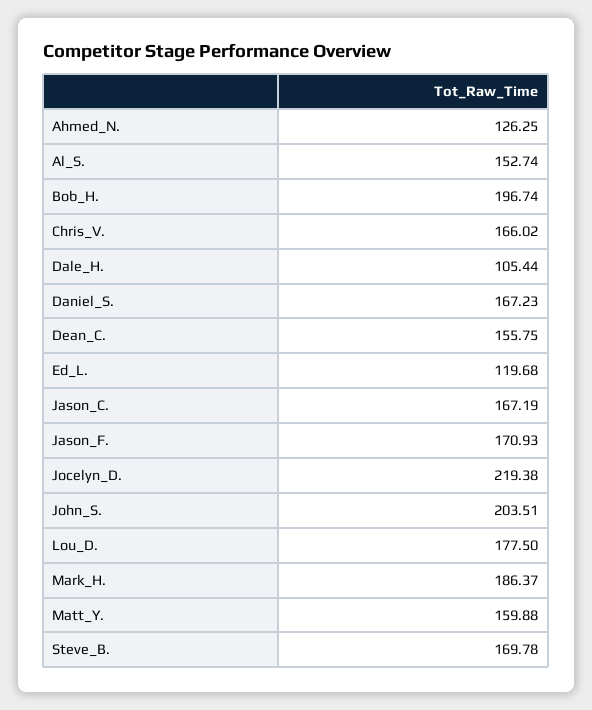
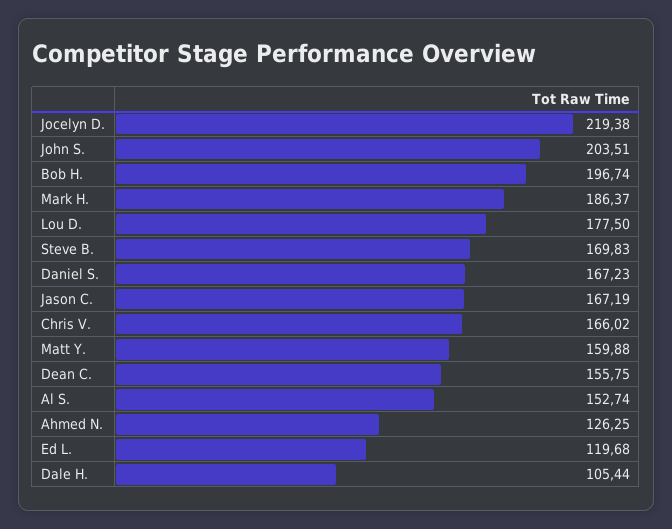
Jason_F.: 170.93 -> none
Steve_B.: 169.78 -> 169.83

